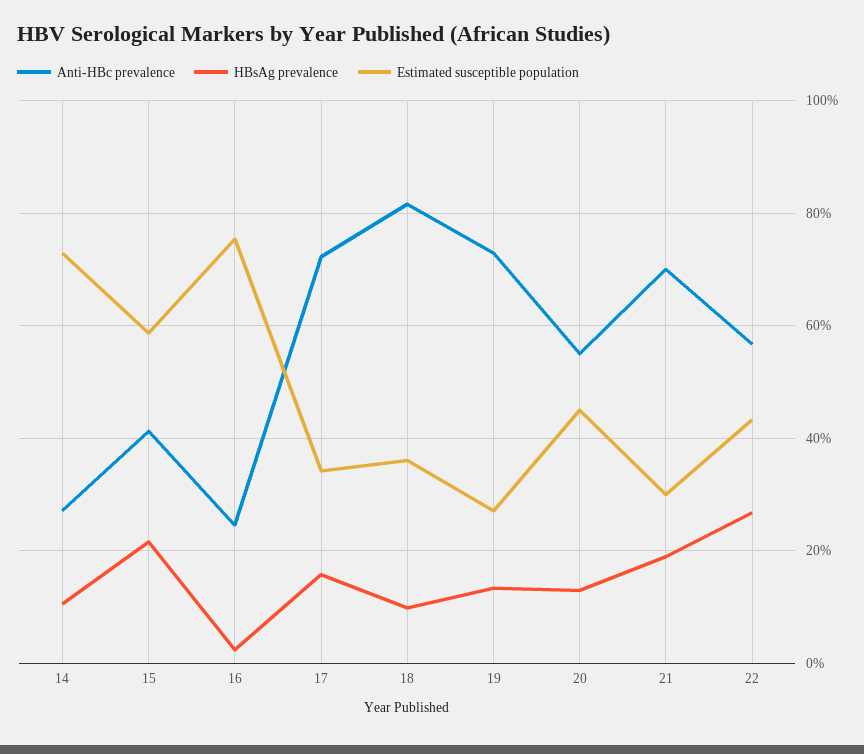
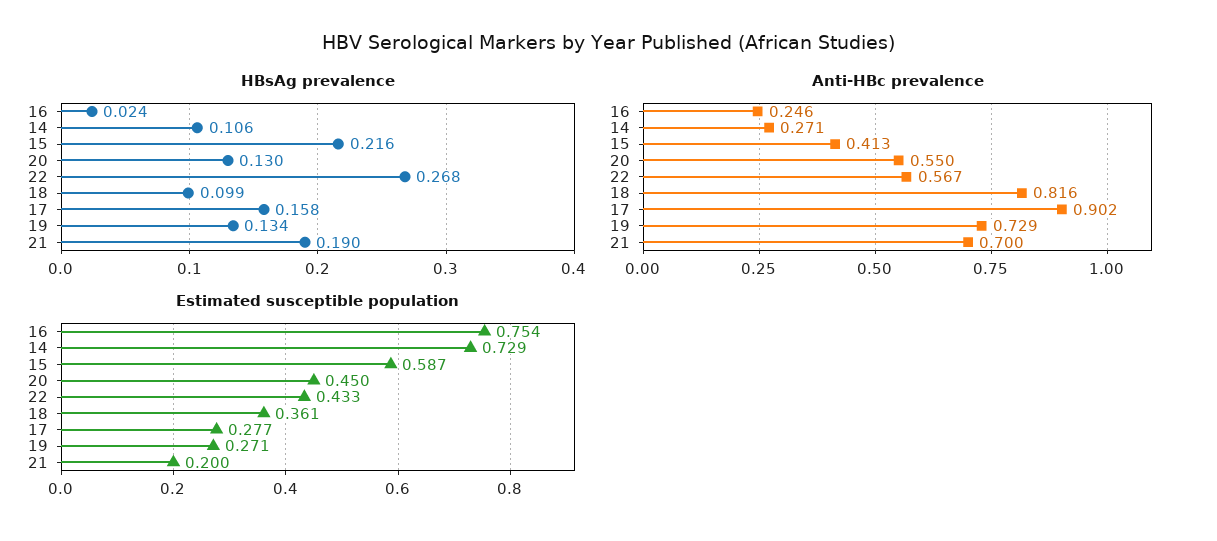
Anti-HBc prevalence, 17: 0.72 -> 0.902
Estimated susceptible population, 17: 0.34 -> 0.277
Estimated susceptible population, 21: 0.3 -> 0.2

